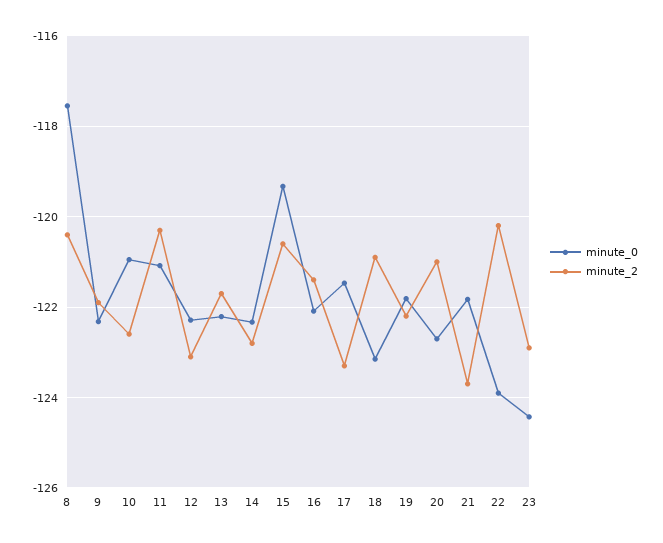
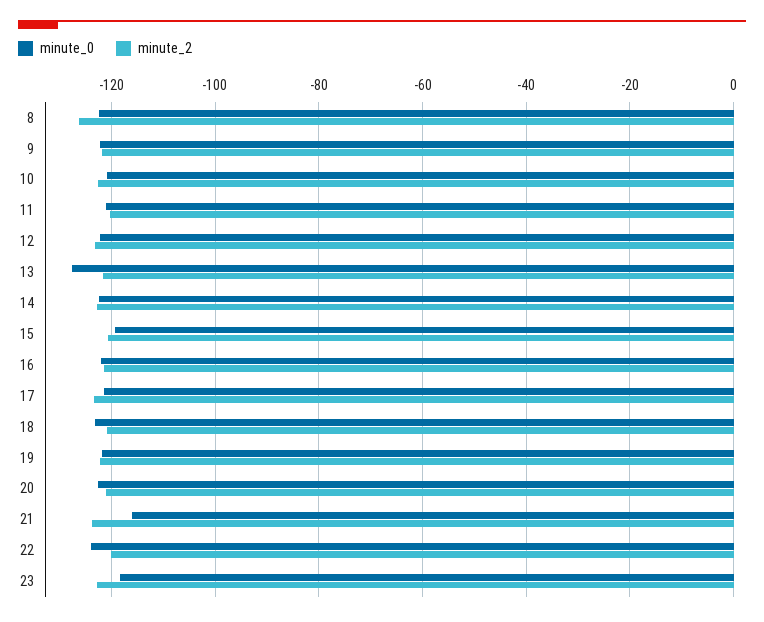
minute_0, 8: -117.6 -> -122
minute_2, 8: -120.4 -> -126
minute_0, 13: -122.2 -> -128
minute_0, 21: -121.8 -> -116
minute_0, 23: -124.4 -> -118

